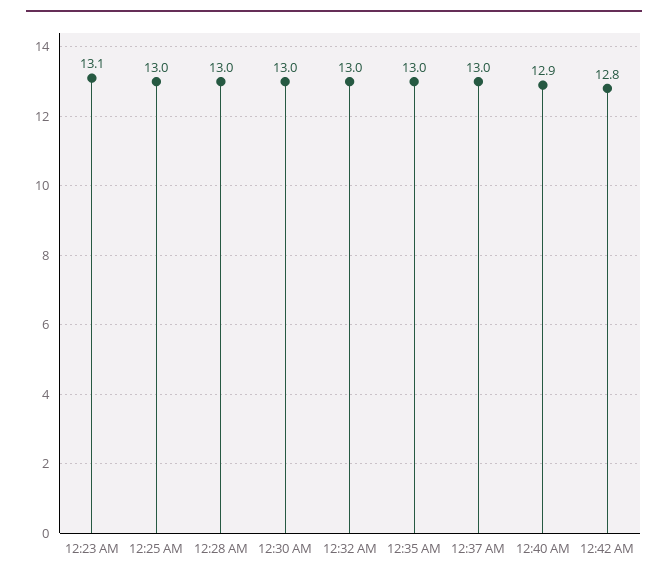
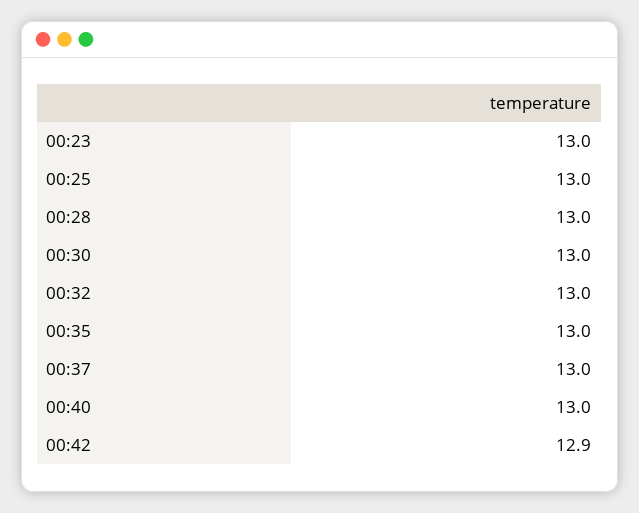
12:23 AM: 13.1 -> 13
12:40 AM: 12.9 -> 13
12:42 AM: 12.8 -> 12.9

